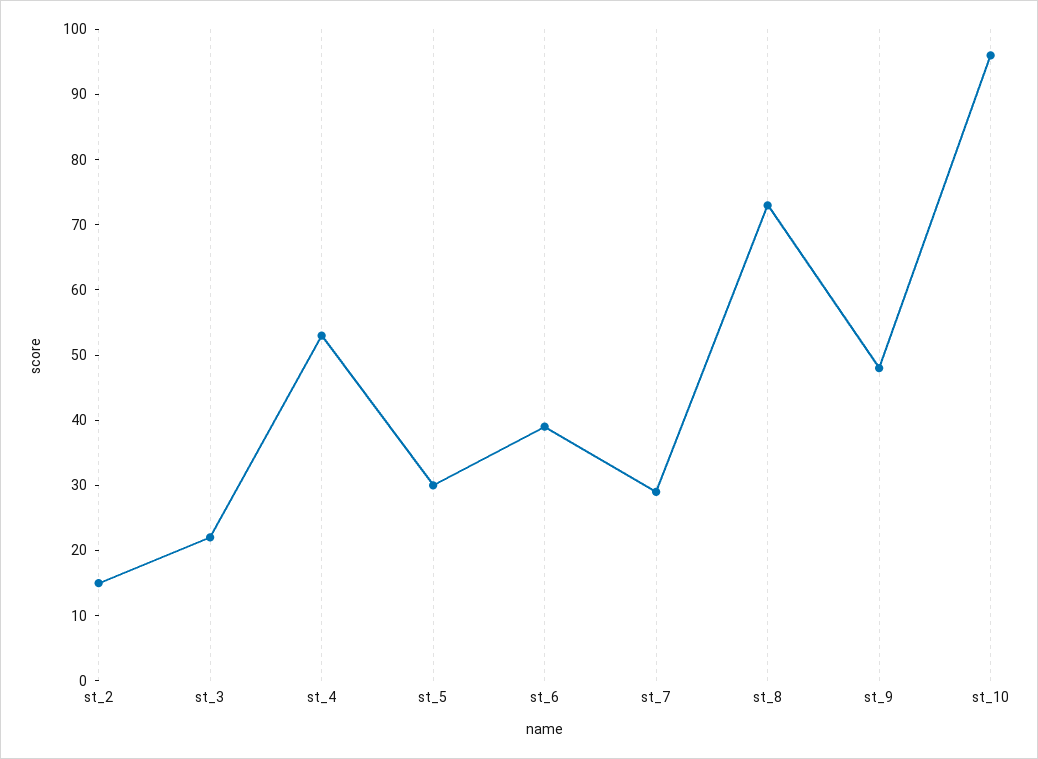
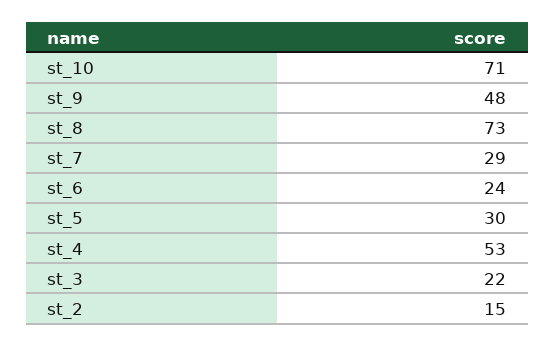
st_6: 40 -> 24
st_10: 95 -> 71

